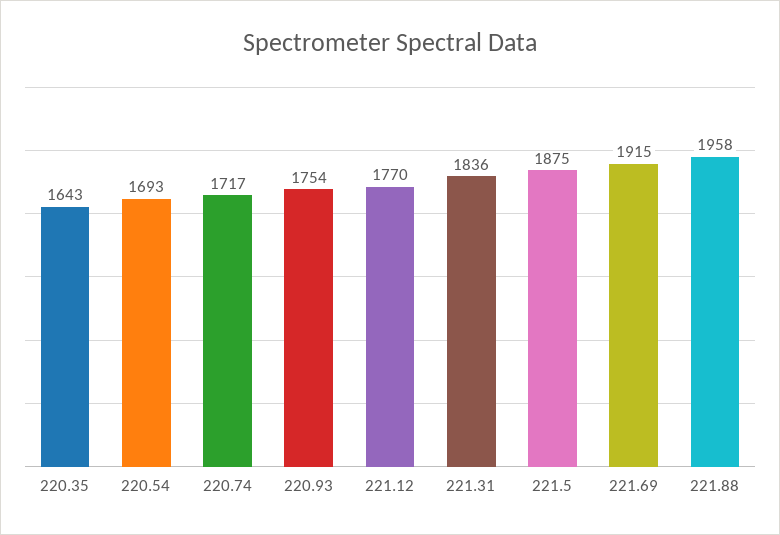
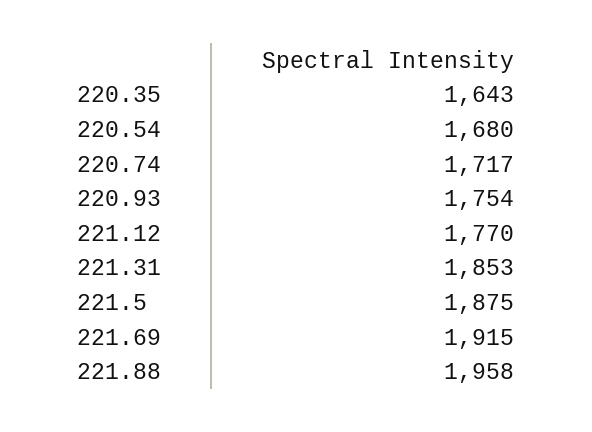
220.54: 1693 -> 1680
221.31: 1836 -> 1853

